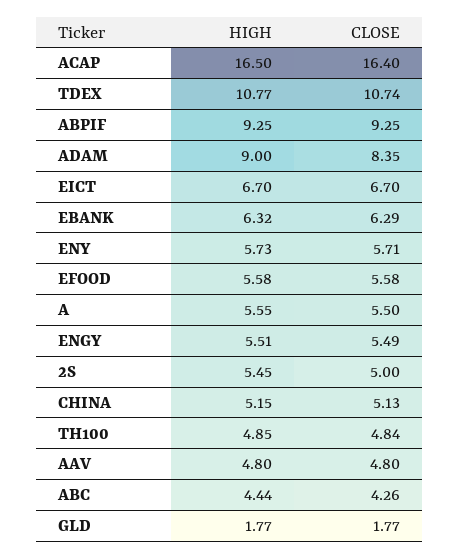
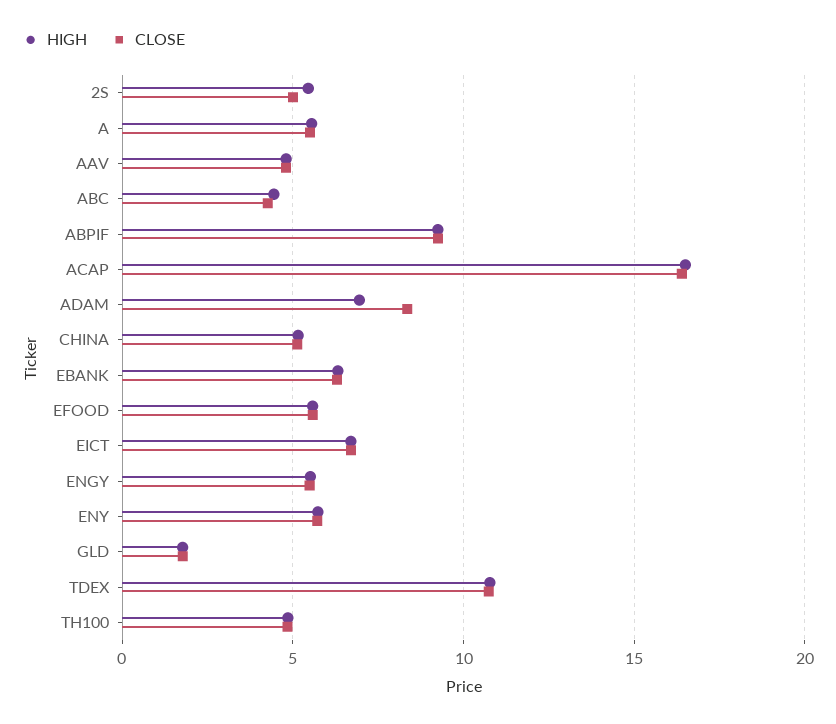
HIGH, ADAM: 9 -> 7

